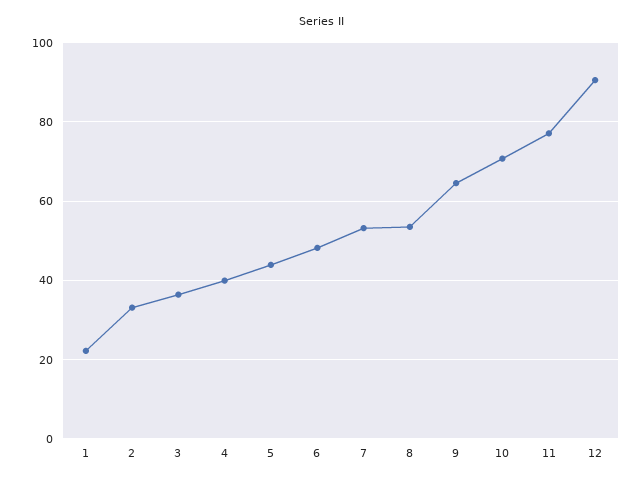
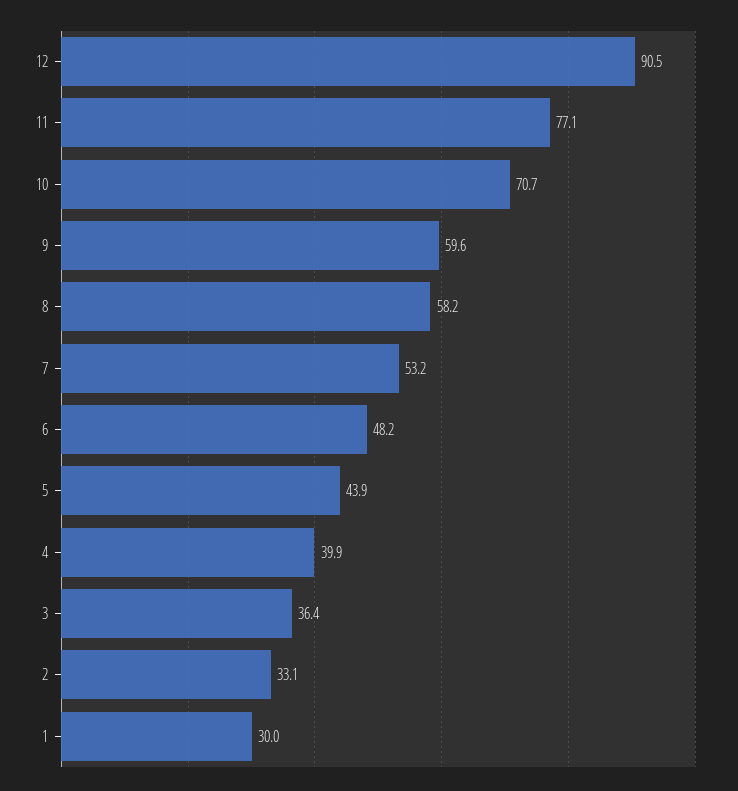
1: 22 -> 30
8: 54 -> 58.2
9: 64 -> 59.6

